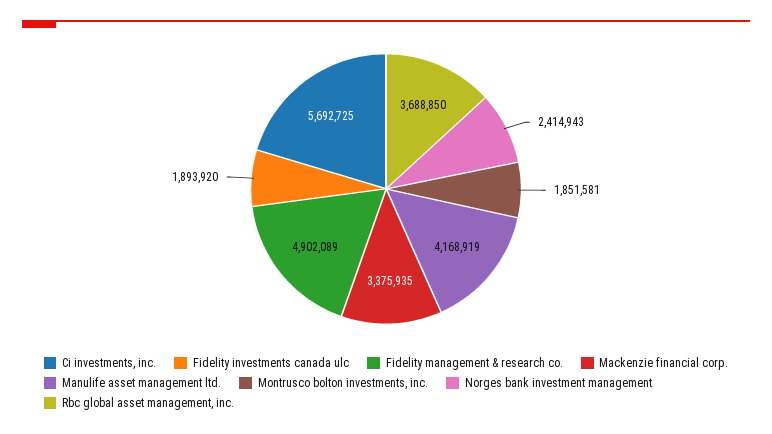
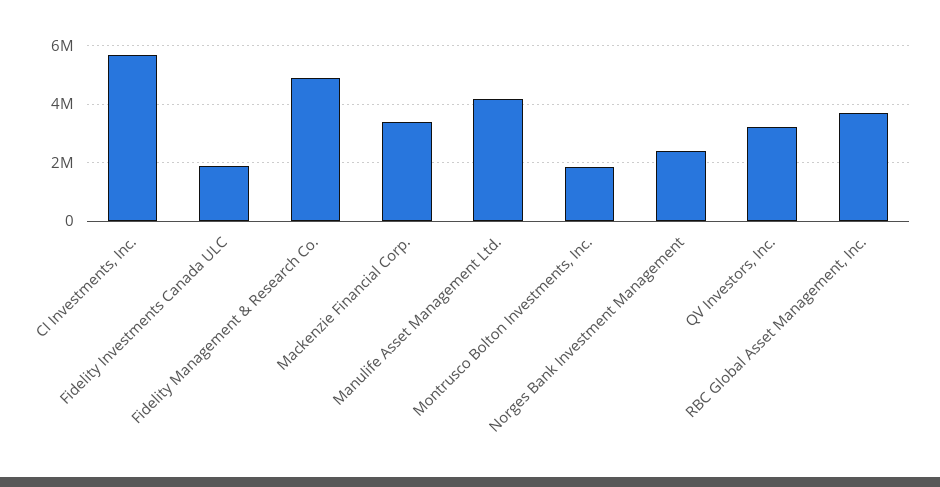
QV Investors, Inc.: none -> 3250000

